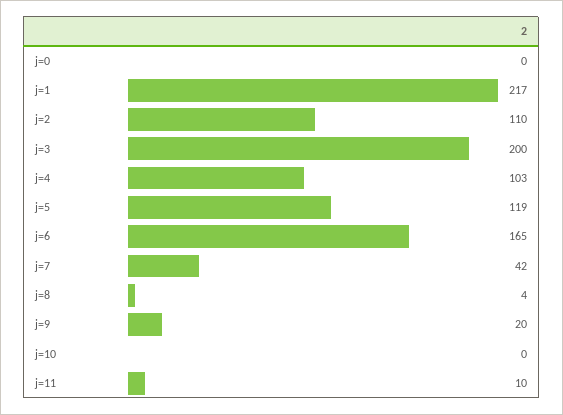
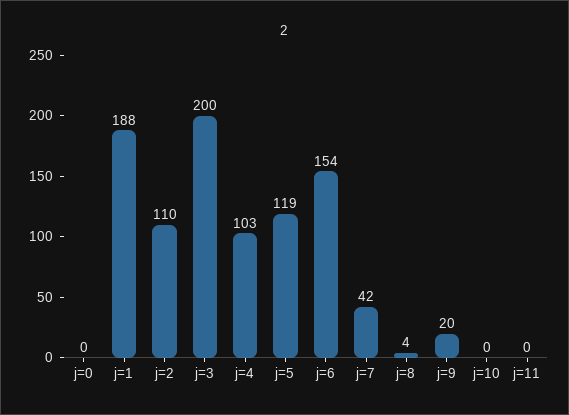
j=1: 217 -> 188
j=6: 165 -> 154
j=11: 10 -> 0

